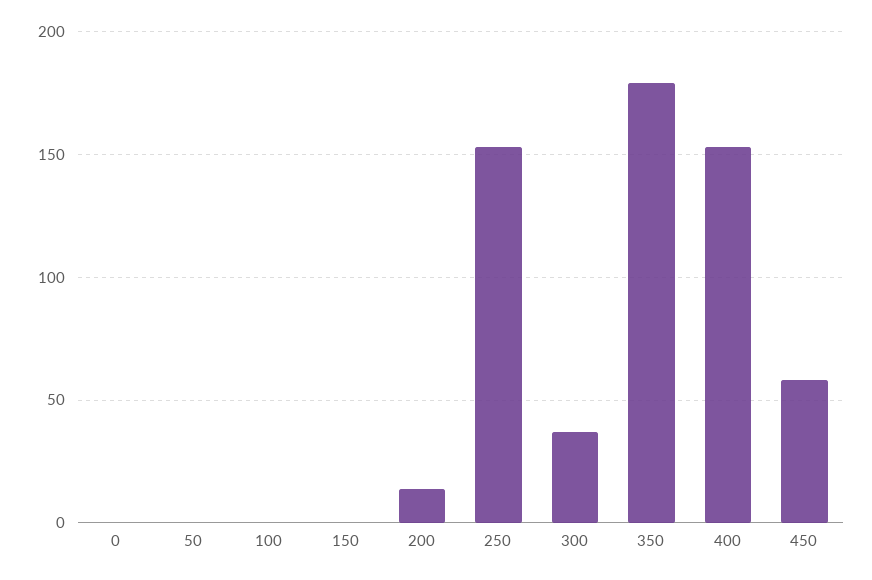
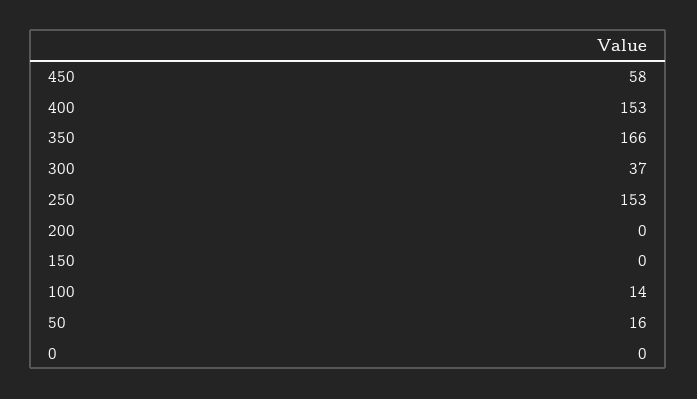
50: 0 -> 16
100: 0 -> 14
200: 15 -> 0
350: 180 -> 166

